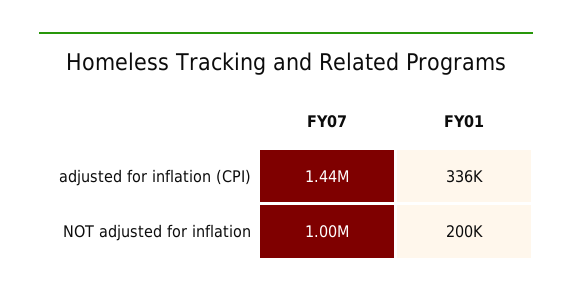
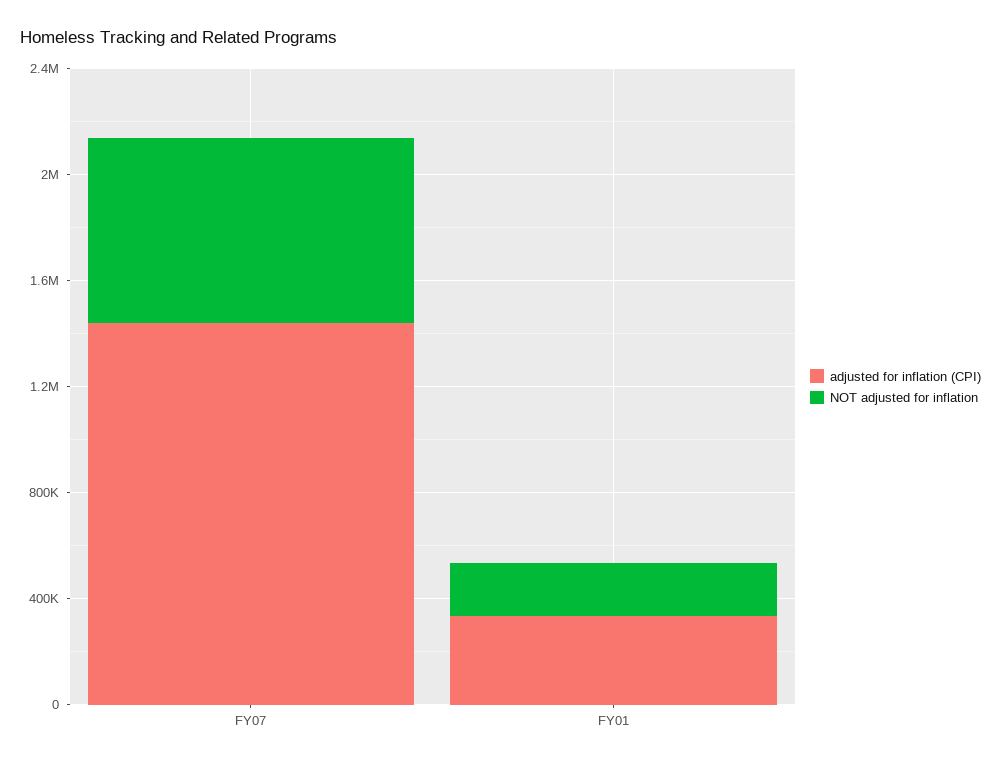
NOT adjusted for inflation, FY07: 1000000 -> 700000

